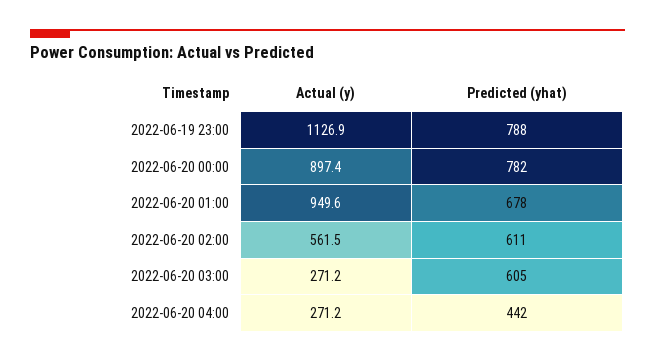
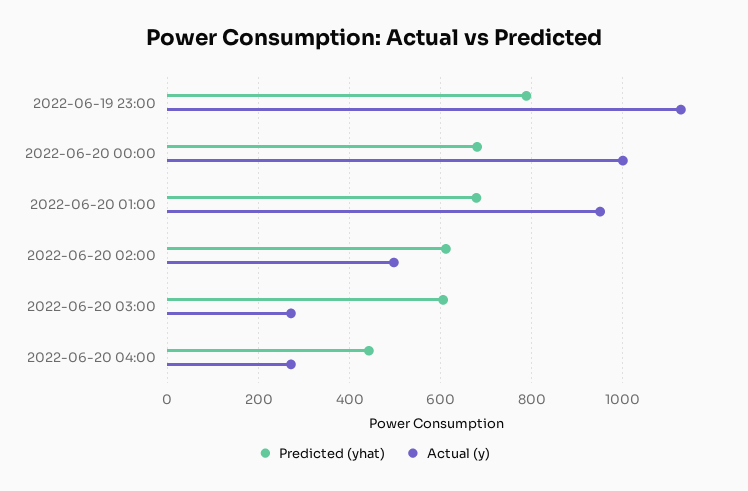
Actual (y), 2022-06-20 00:00: 897.4 -> 1000
Predicted (yhat), 2022-06-20 00:00: 782 -> 680
Actual (y), 2022-06-20 02:00: 561.5 -> 500

